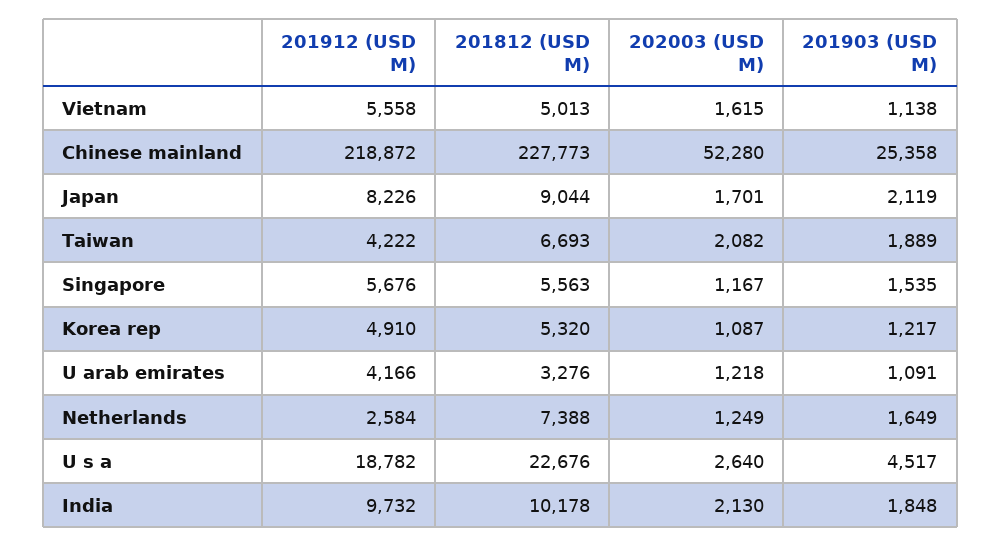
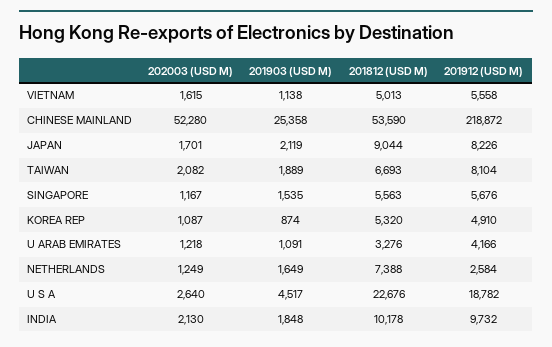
201812 (USD M), Chinese mainland: 227773 -> 53590
201912 (USD M), Taiwan: 4222 -> 8104
201903 (USD M), Korea rep: 1217 -> 874

